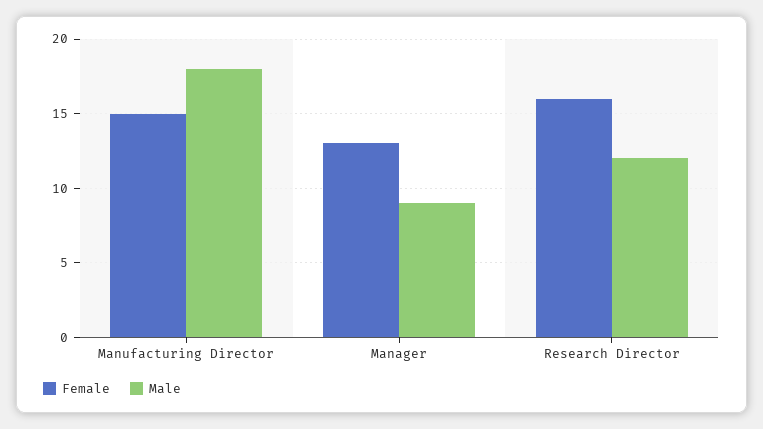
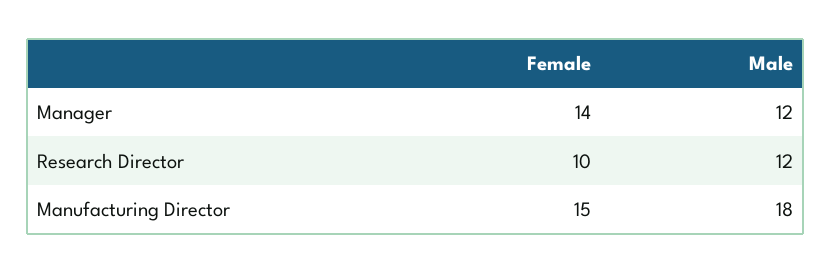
Female, Manager: 13 -> 14
Male, Manager: 9 -> 12
Female, Research Director: 16 -> 10

